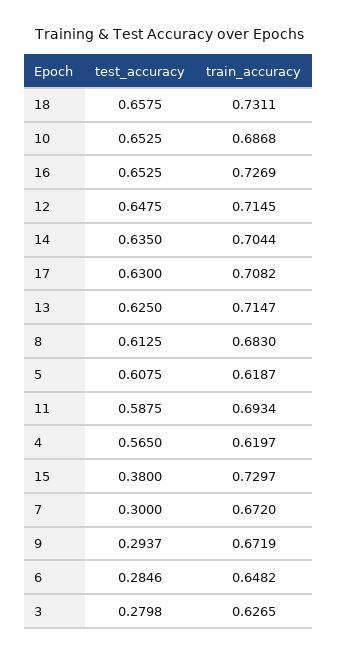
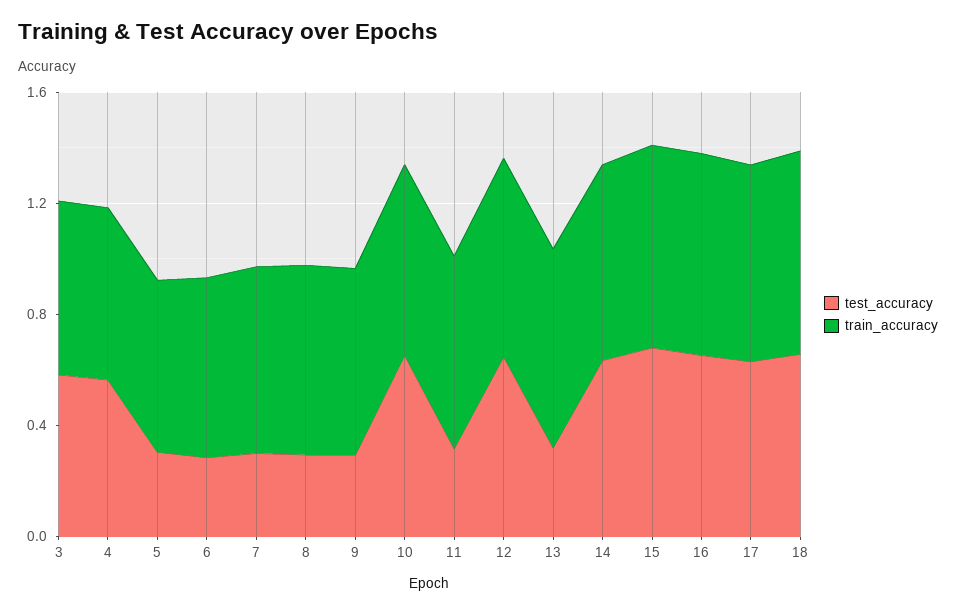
test_accuracy, 13: 0.625 -> 0.3
test_accuracy, 8: 0.6125 -> 0.3
test_accuracy, 5: 0.6075 -> 0.3
test_accuracy, 11: 0.5875 -> 0.3
test_accuracy, 15: 0.38 -> 0.7
test_accuracy, 3: 0.2798 -> 0.6

